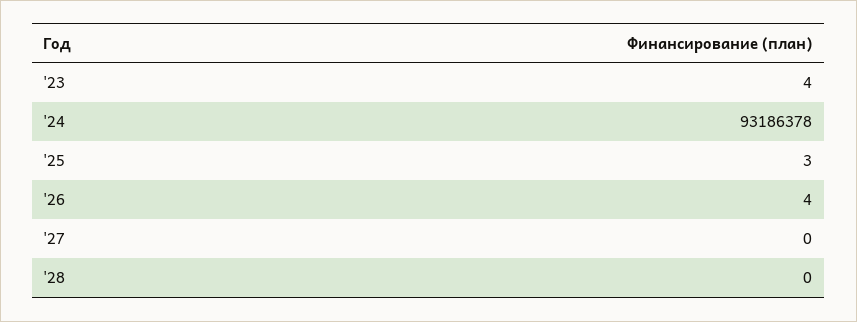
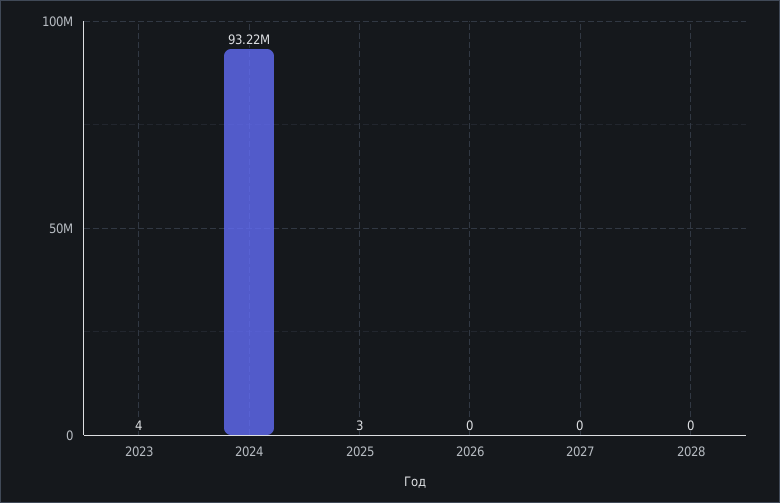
'24: 93186378 -> 93220000
'26: 4 -> 0

